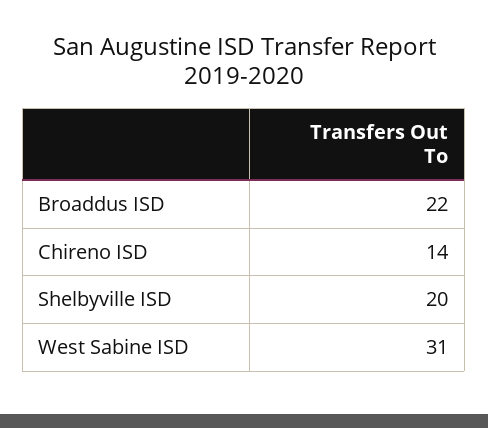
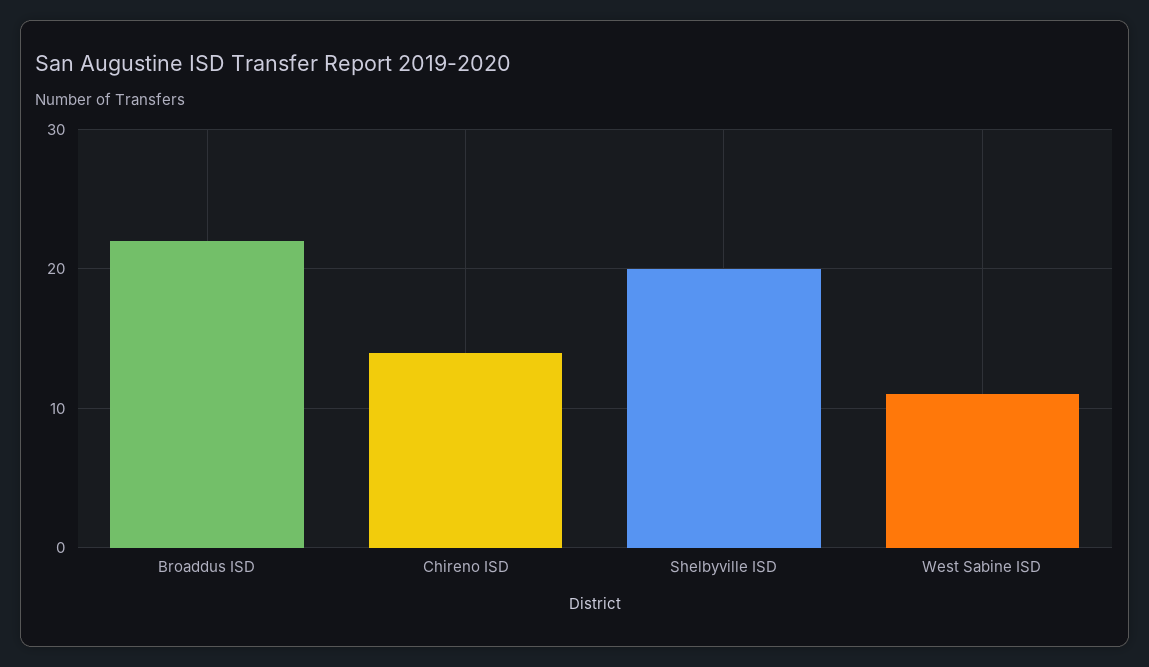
West Sabine ISD: 31 -> 11

